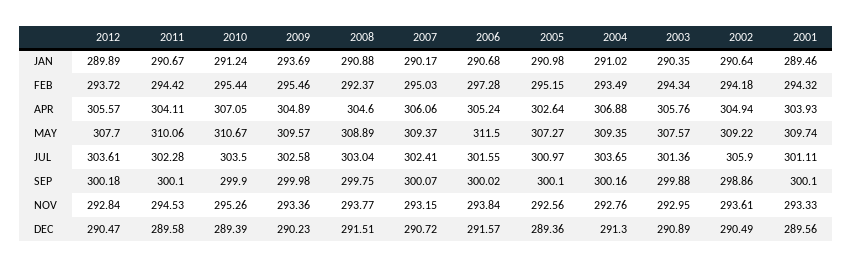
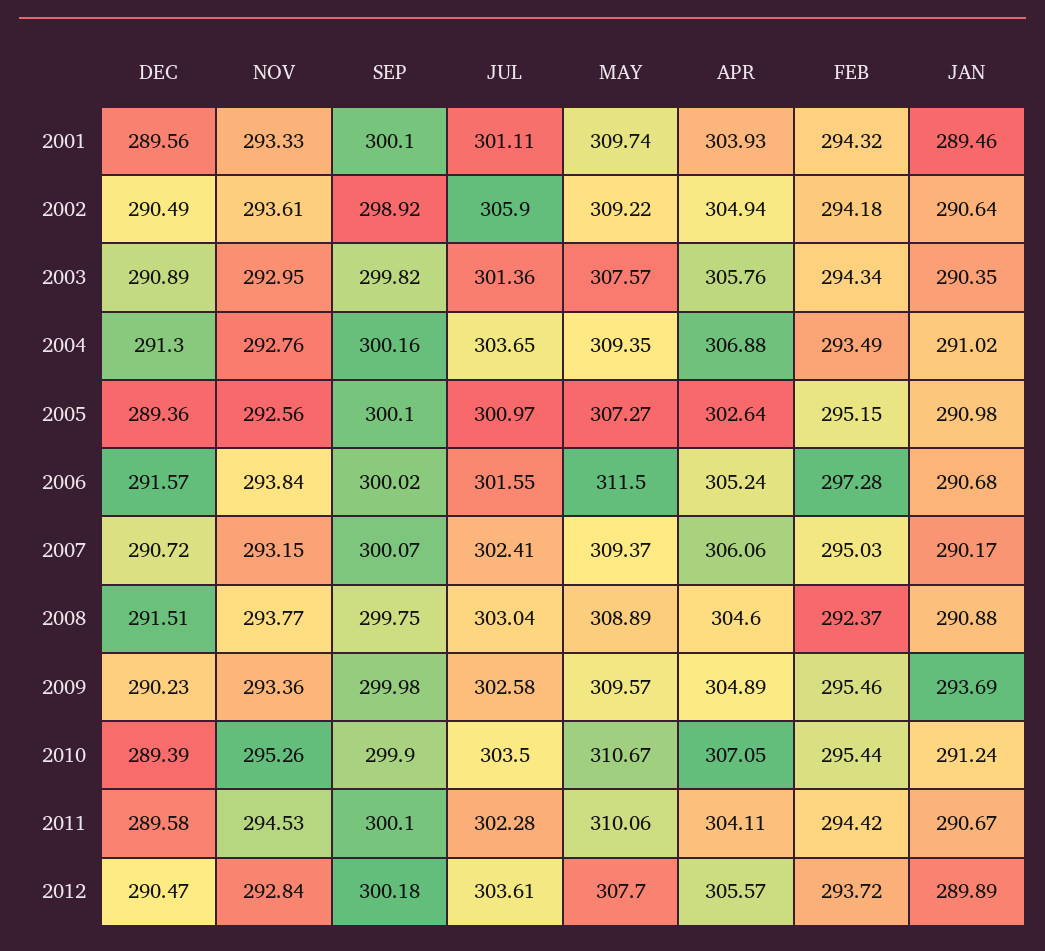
2003, SEP: 299.88 -> 299.82
2002, SEP: 298.86 -> 298.92

